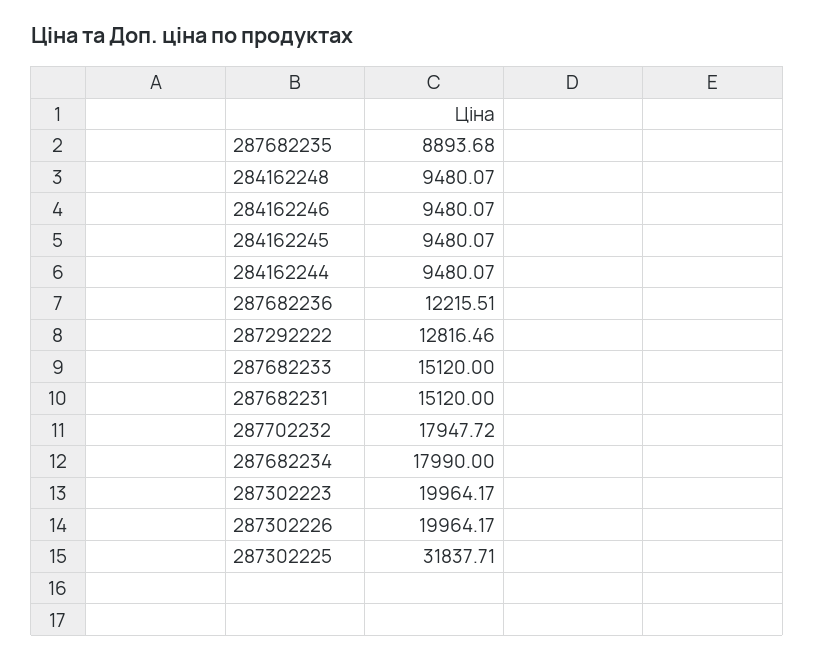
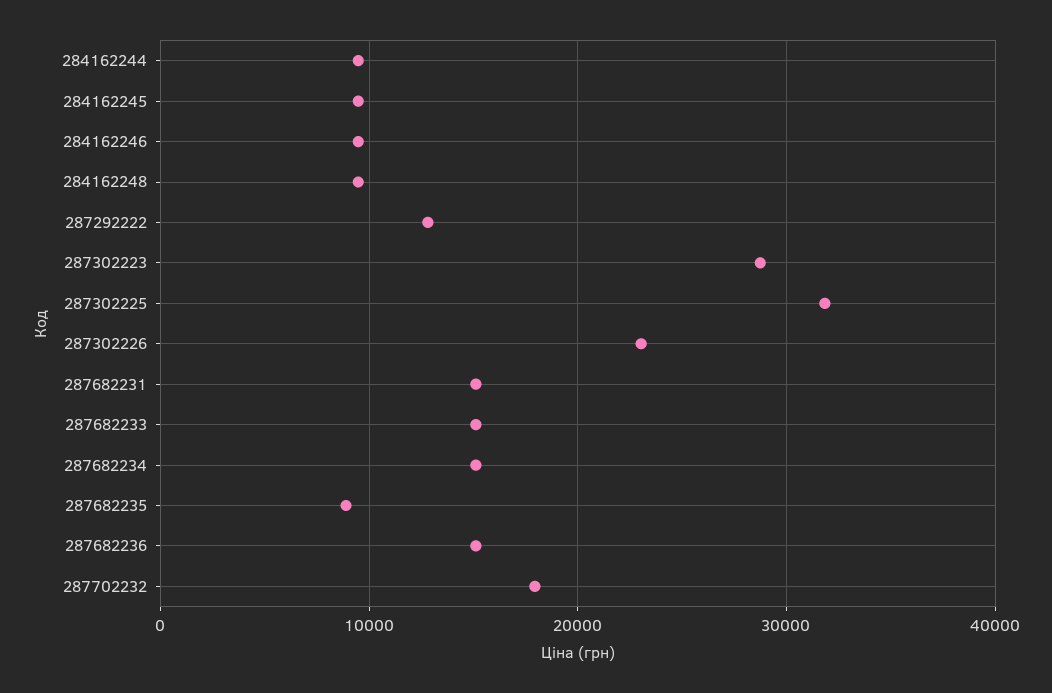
287682236: 12215.51 -> 15000
287682234: 17990 -> 15000
287302223: 19964.17 -> 29000
287302226: 19964.17 -> 23000

